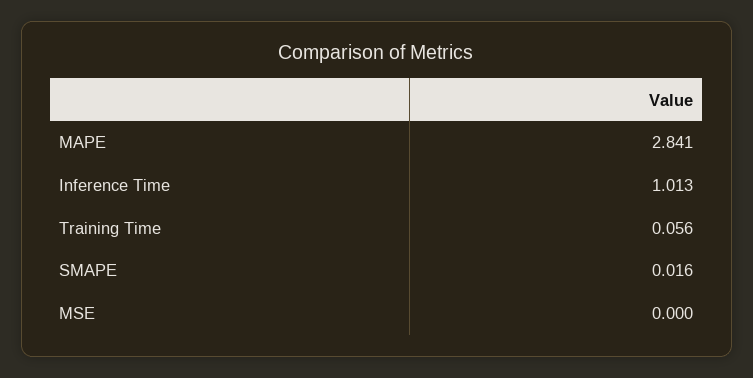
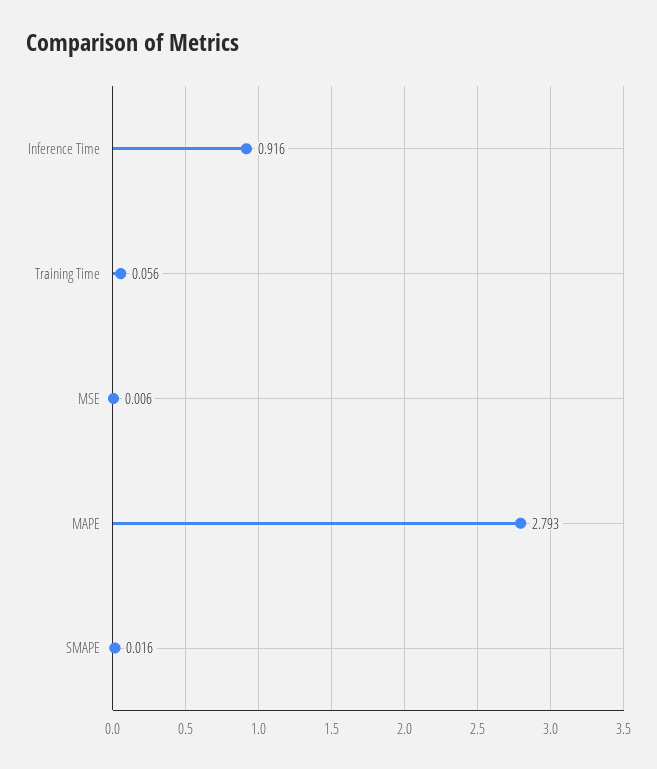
MAPE: 2.841 -> 2.793
Inference Time: 1.013 -> 0.916
MSE: 0 -> 0.006

